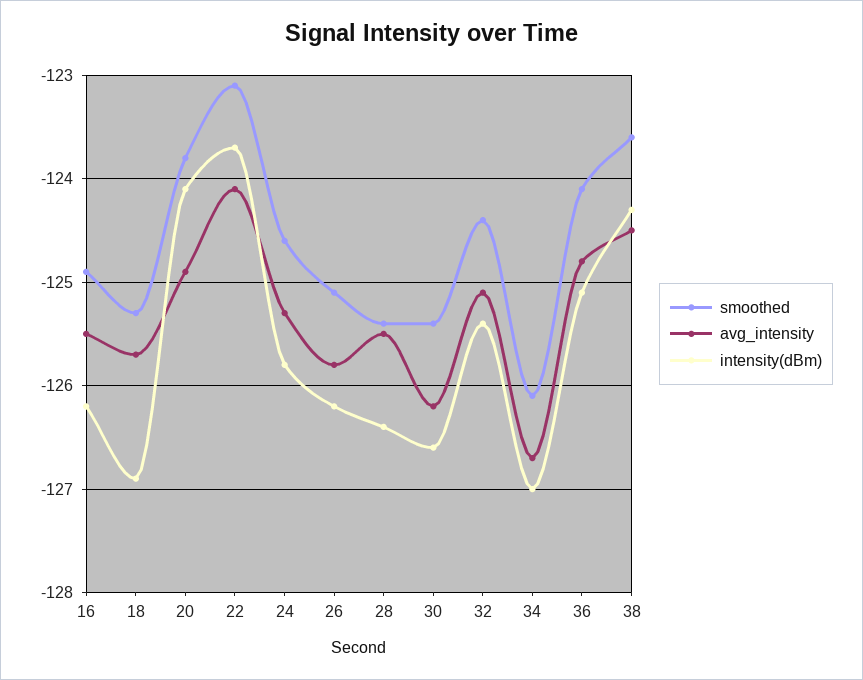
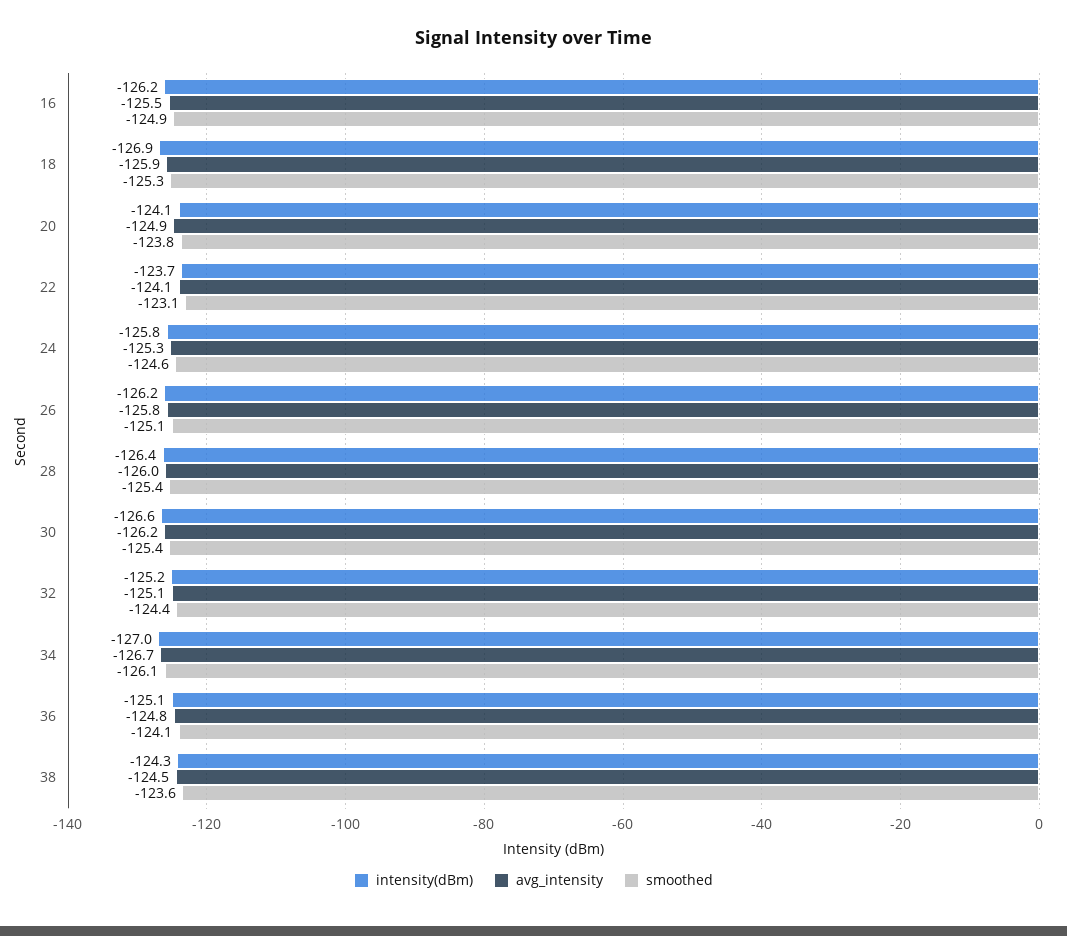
avg_intensity, 18: -125.7 -> -125.9
avg_intensity, 28: -125.5 -> -126
intensity(dBm), 32: -125.4 -> -125.2

